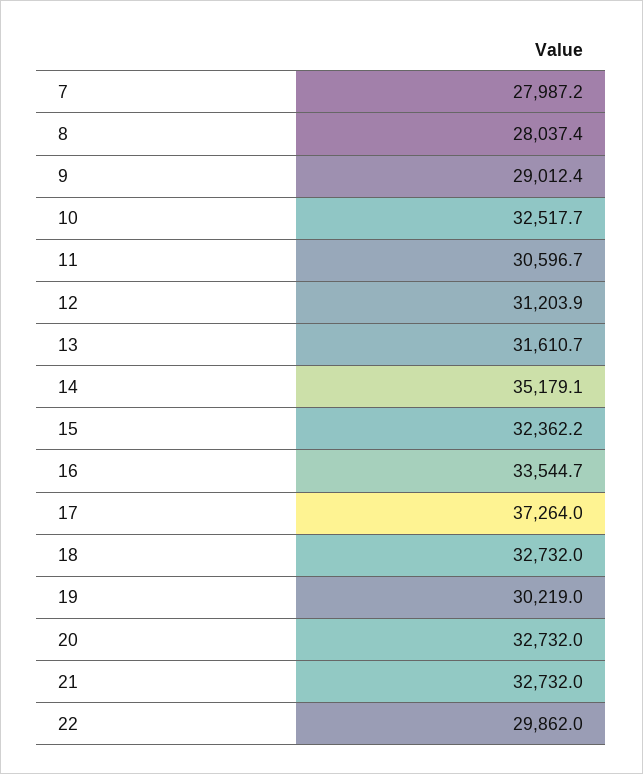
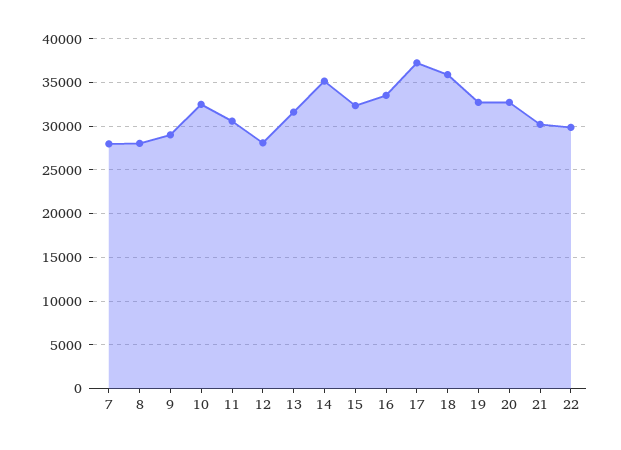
12: 31203.9 -> 28000
18: 32732 -> 36000
19: 30219 -> 33000
21: 32732 -> 30000

